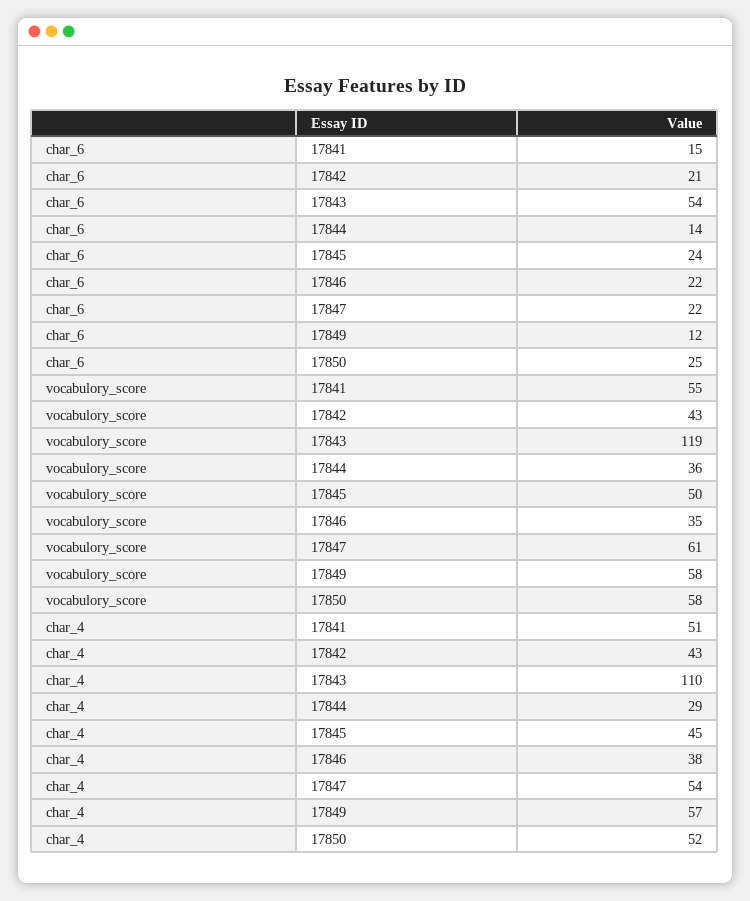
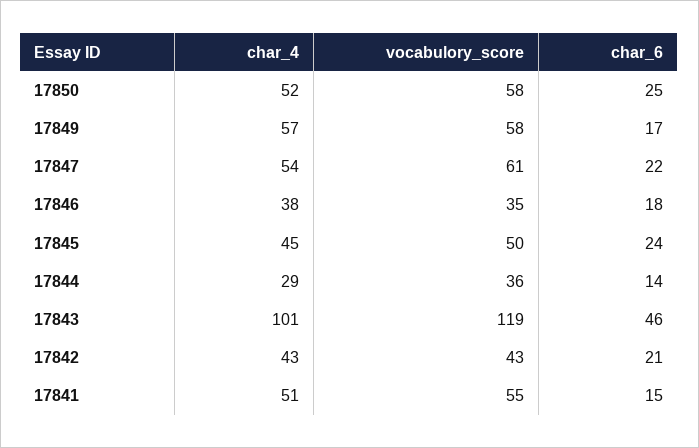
char_6, 17843: 54 -> 46
char_6, 17846: 22 -> 18
char_6, 17849: 12 -> 17
char_4, 17843: 110 -> 101

